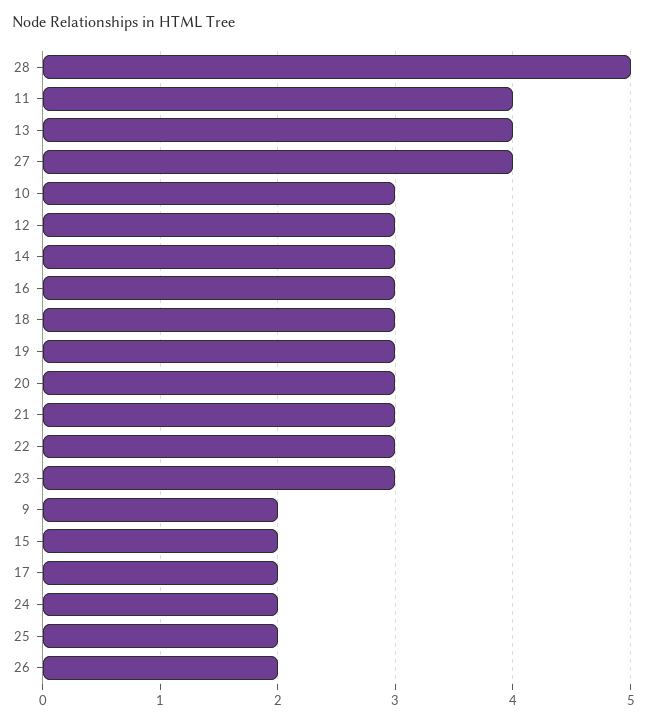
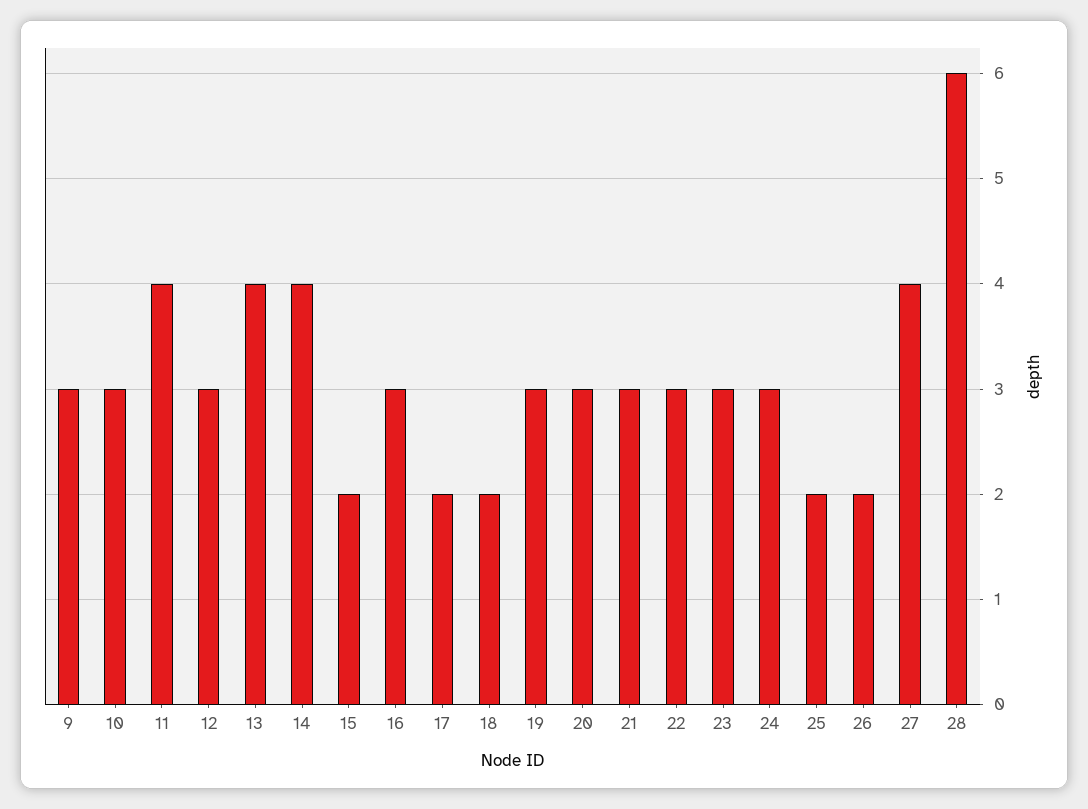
28: 5 -> 6
14: 3 -> 4
18: 3 -> 2
9: 2 -> 3
24: 2 -> 3

